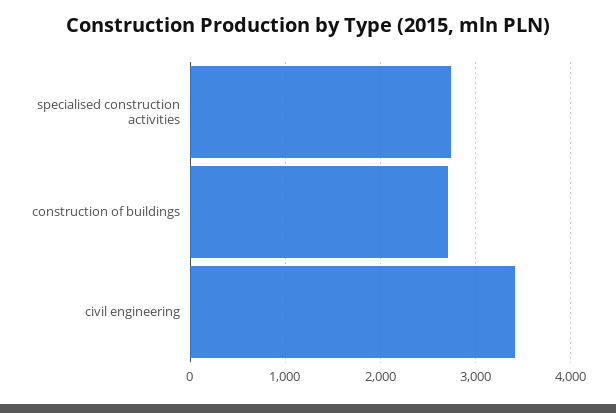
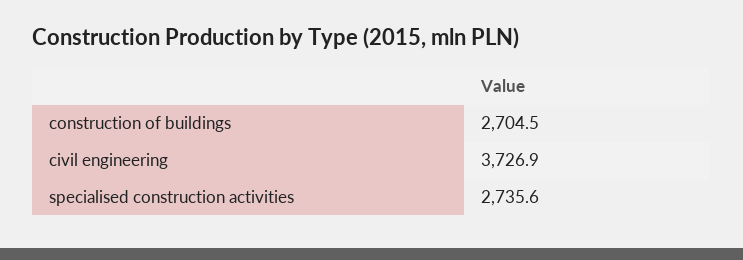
civil engineering: 3400 -> 3726.9

